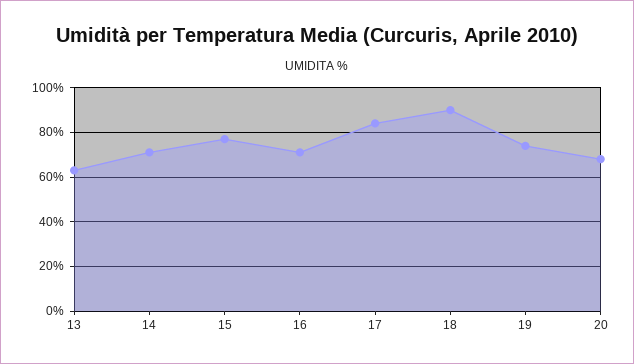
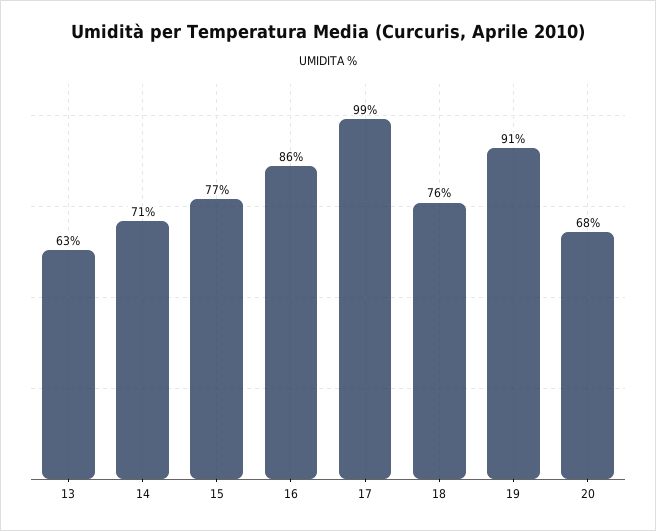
16: 70 -> 86
17: 85 -> 99
18: 90 -> 76
19: 75 -> 91

